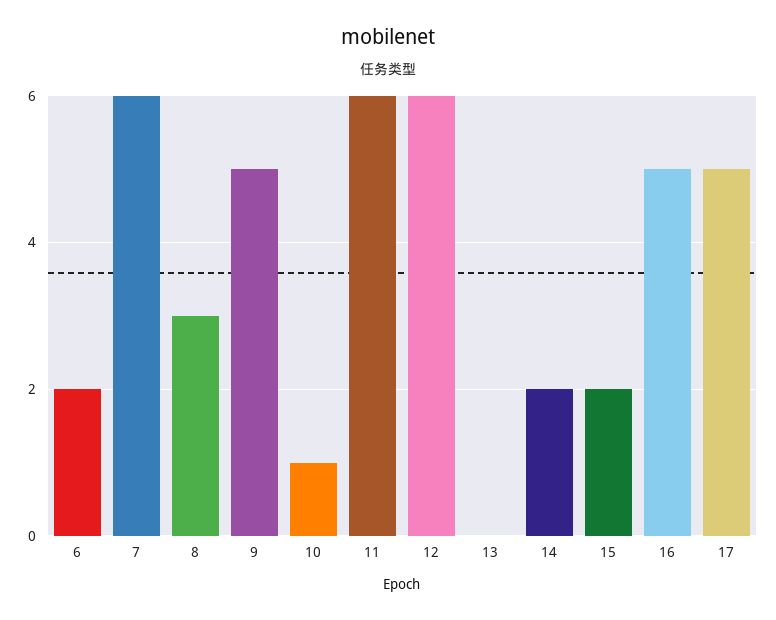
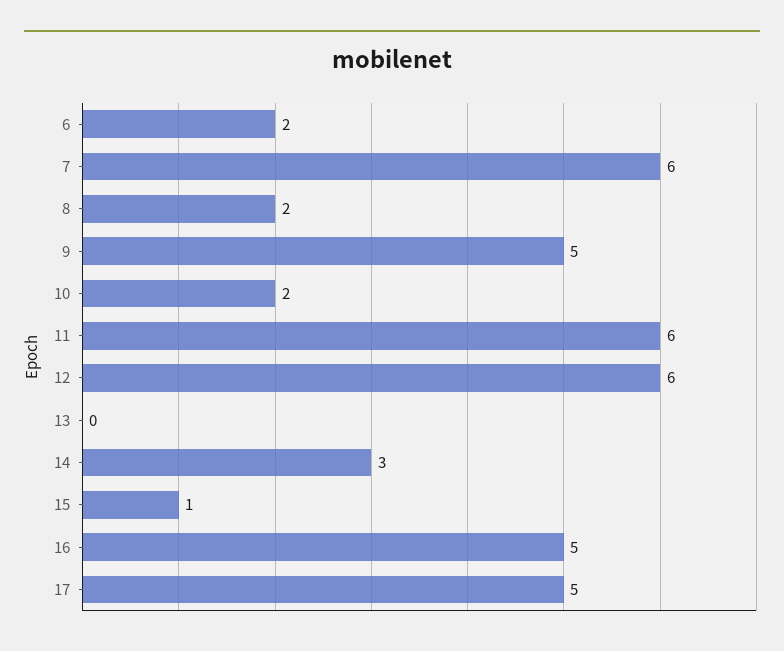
8: 3 -> 2
10: 1 -> 2
14: 2 -> 3
15: 2 -> 1

